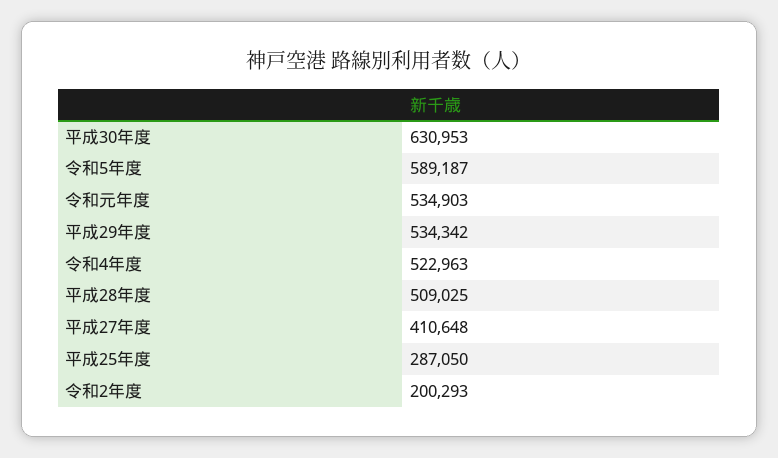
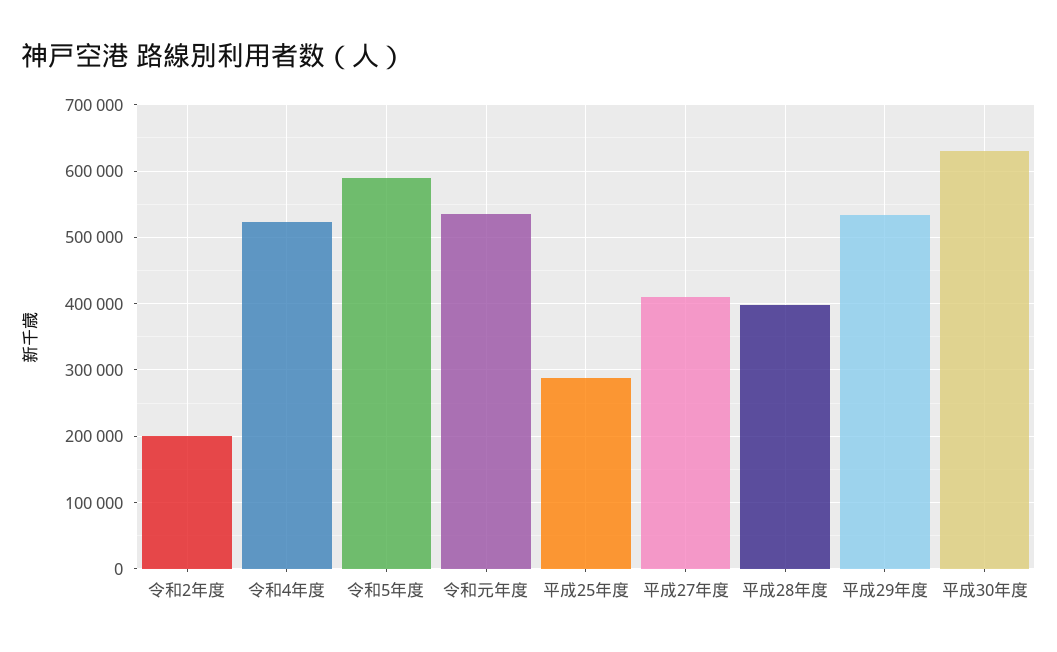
平成28年度: 509025 -> 400000

